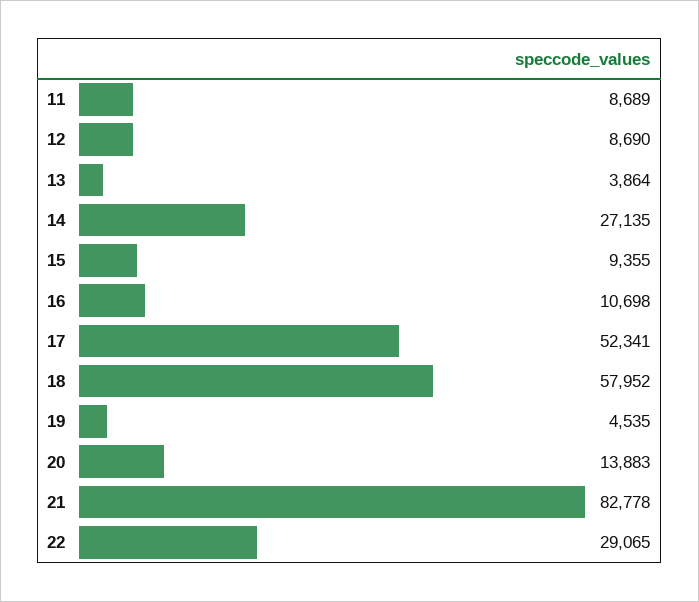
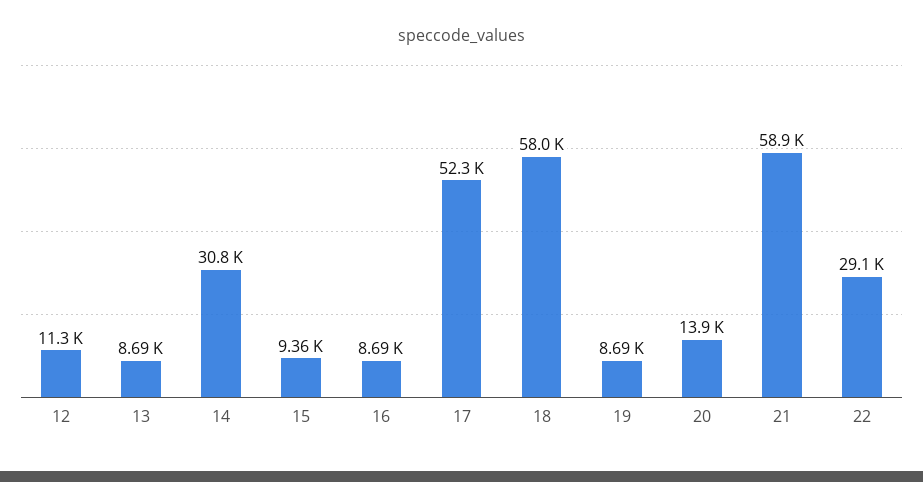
11: 8689 -> none
12: 8690 -> 11300
13: 3864 -> 8690
14: 27135 -> 30800
16: 10698 -> 8690
19: 4535 -> 8690
21: 82778 -> 58900

